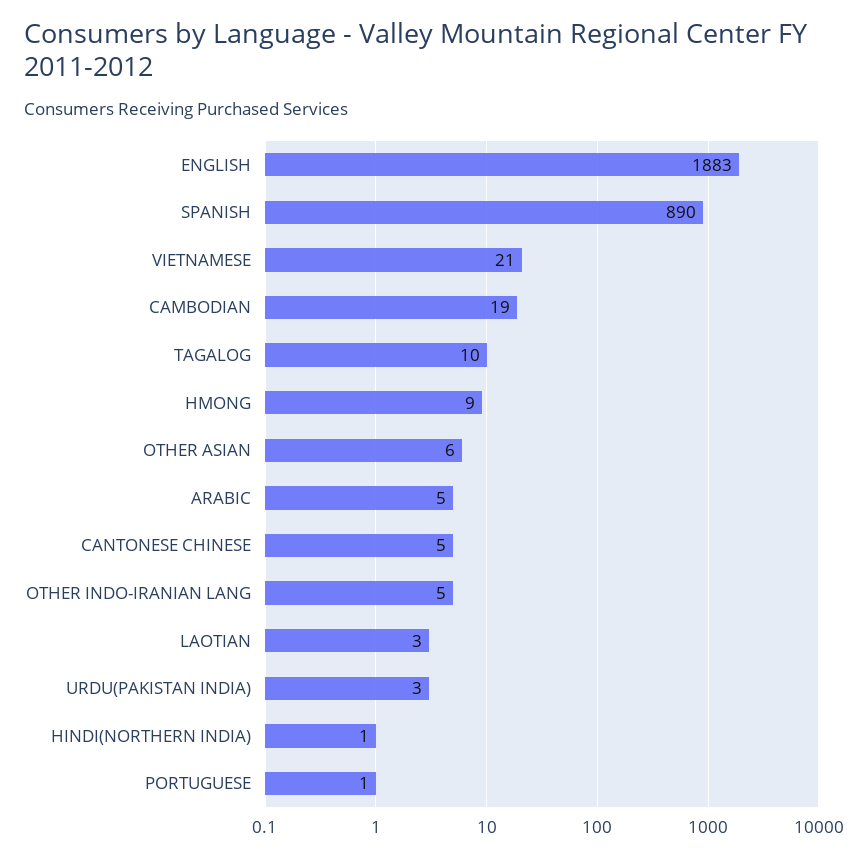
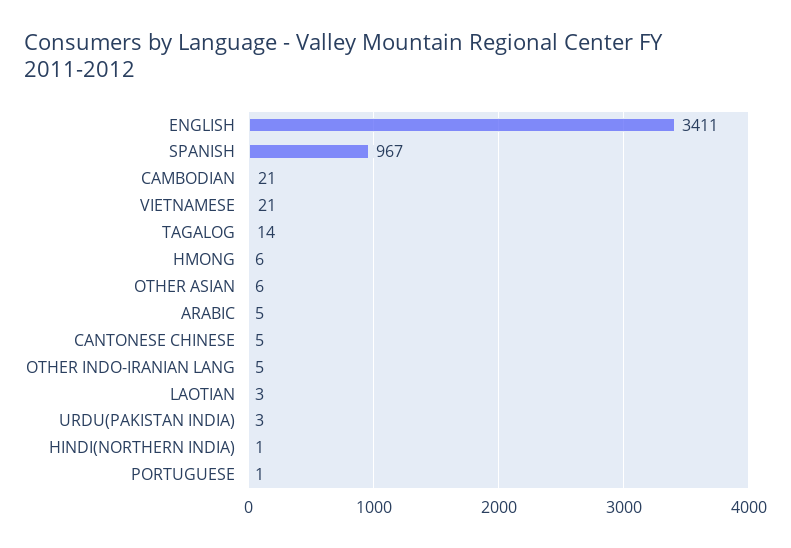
ENGLISH: 1883 -> 3411
SPANISH: 890 -> 967
CAMBODIAN: 19 -> 21
TAGALOG: 10 -> 14
HMONG: 9 -> 6

